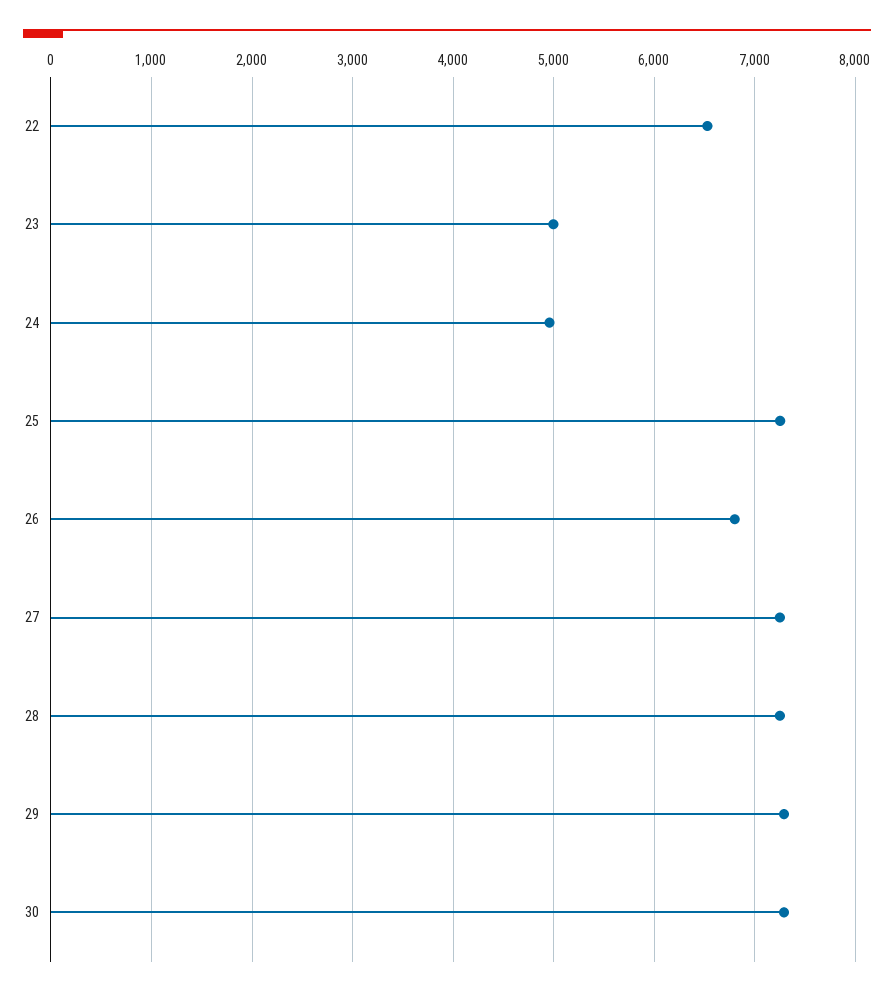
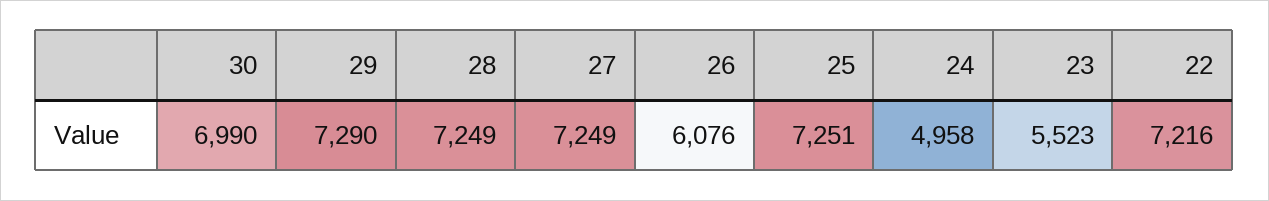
22: 6500 -> 7216
23: 5000 -> 5523
26: 6800 -> 6076
30: 7300 -> 6990

